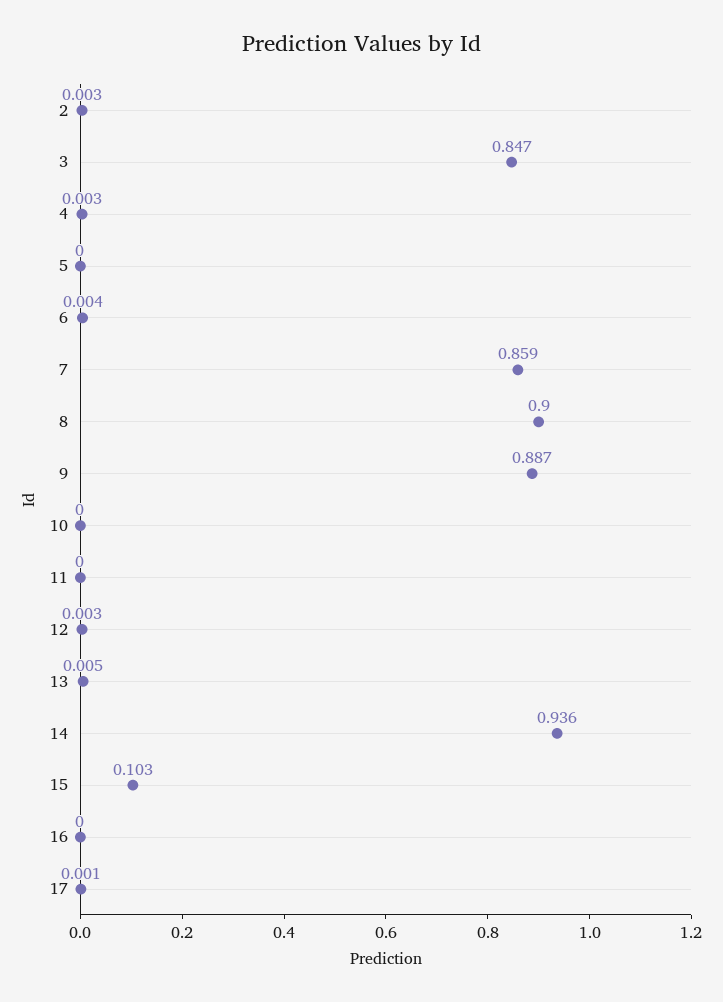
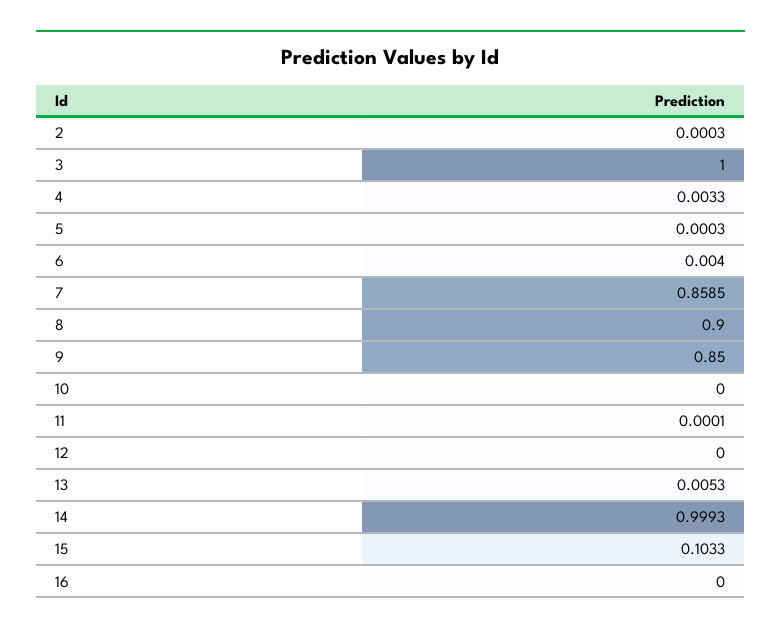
2: 0.003 -> 0.0003
3: 0.847 -> 1
9: 0.887 -> 0.85
12: 0.003 -> 0
14: 0.936 -> 0.9993
17: 0.001 -> none

